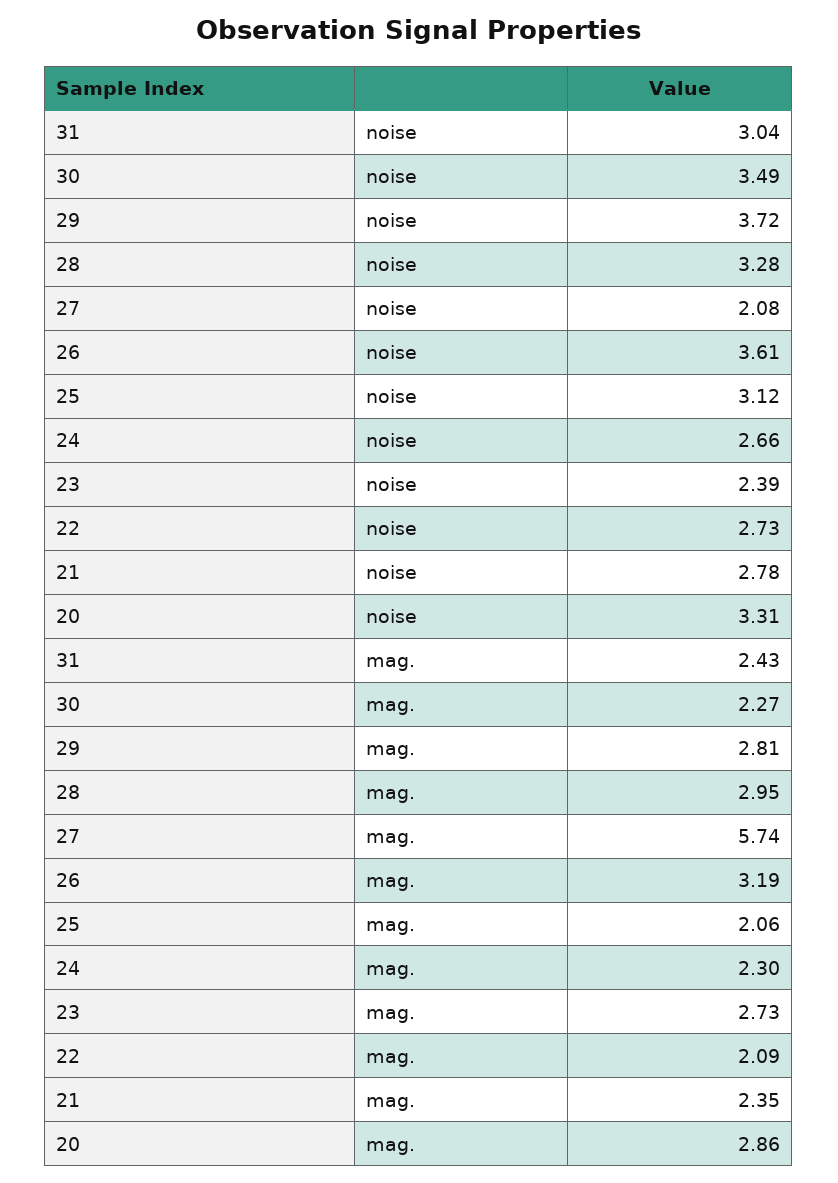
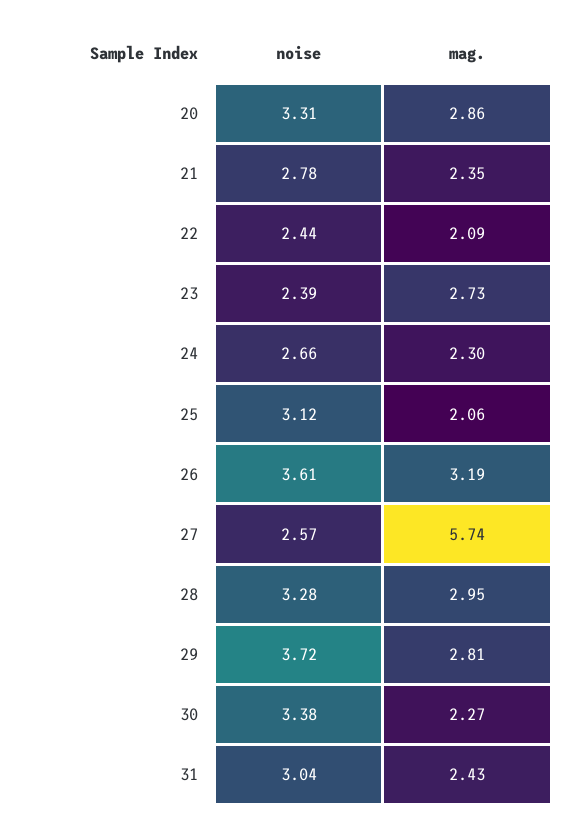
30, noise: 3.49 -> 3.38
27, noise: 2.08 -> 2.57
22, noise: 2.73 -> 2.44

